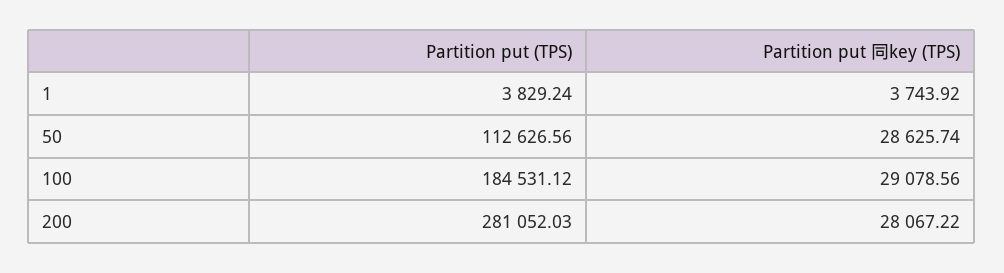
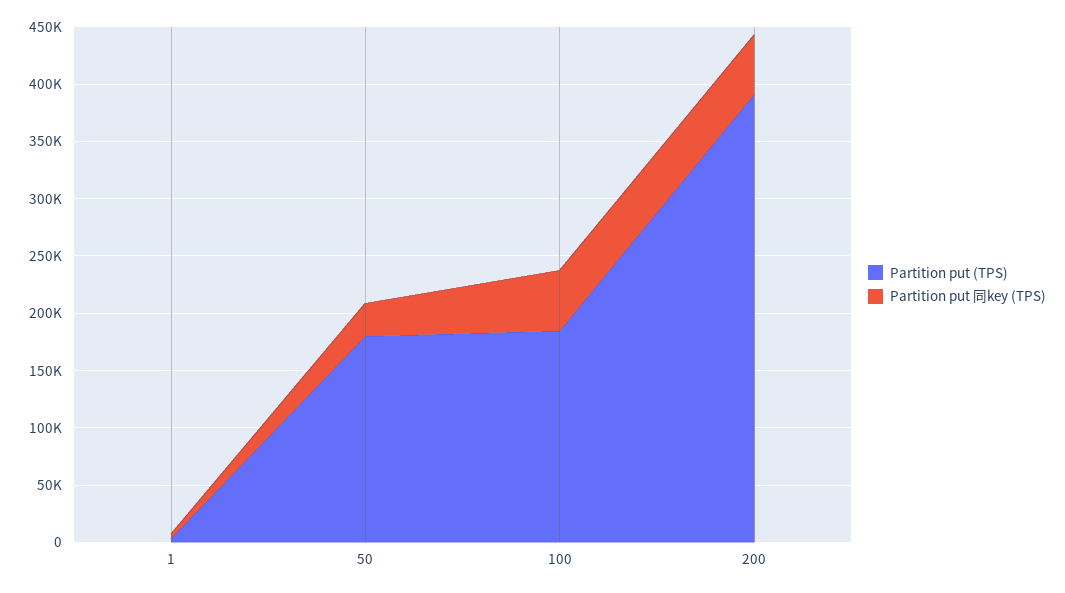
Partition put (TPS), 50: 112626.56 -> 180000
Partition put 同key (TPS), 100: 29078.56 -> 50000
Partition put (TPS), 200: 281052.03 -> 390000
Partition put 同key (TPS), 200: 28067.22 -> 50000

